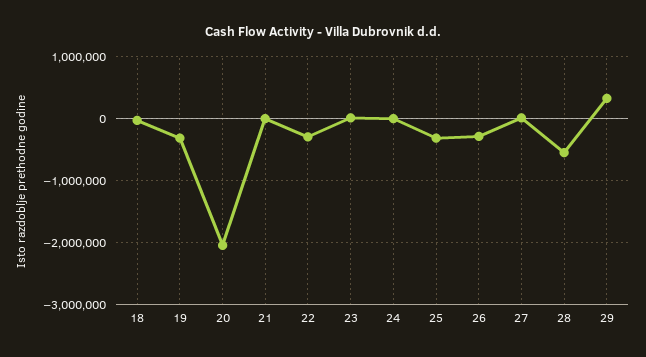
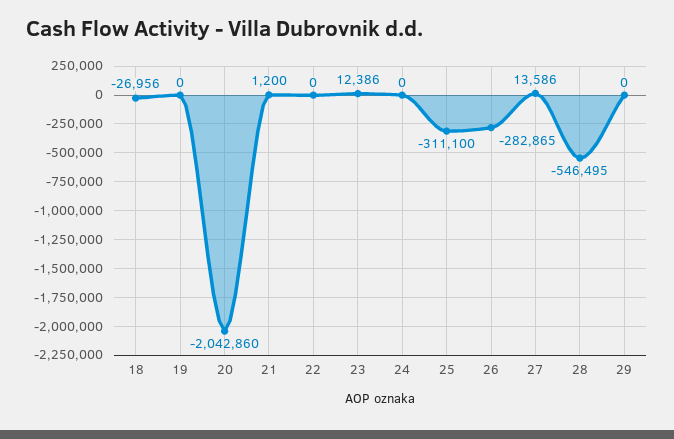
19: -300000 -> 0
22: -300000 -> 0
29: 300000 -> 0

